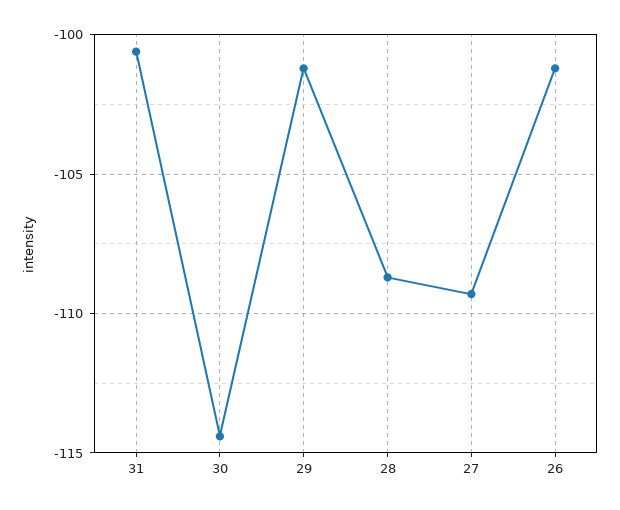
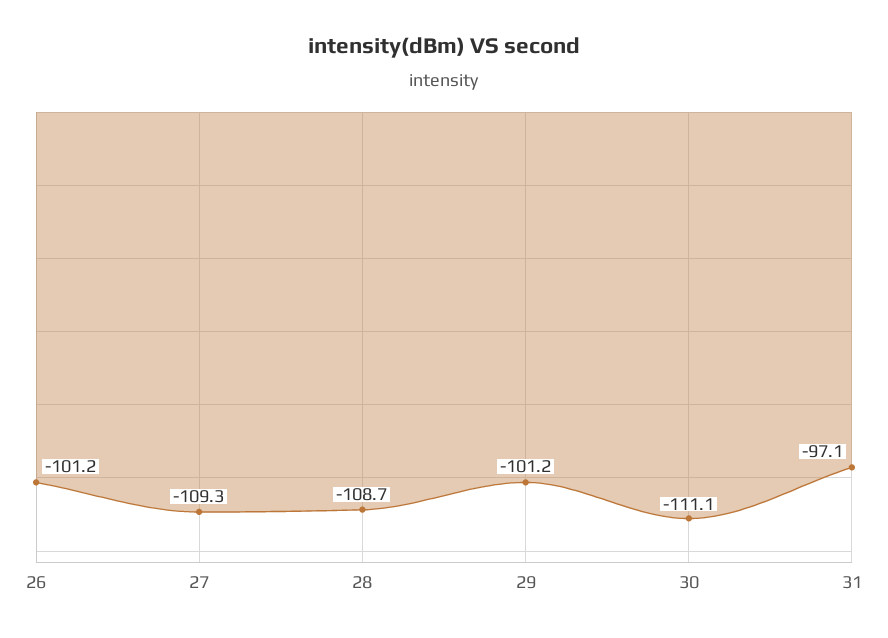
31: -100.5 -> -97.1
30: -114.5 -> -111.1

